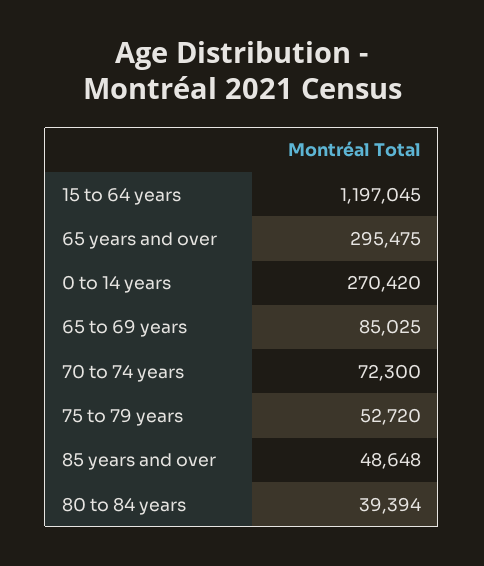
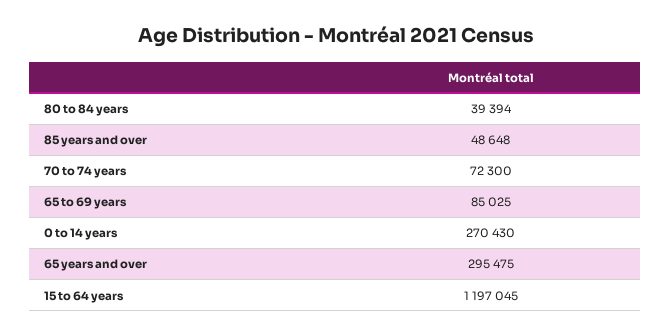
0 to 14 years: 270420 -> 270430
75 to 79 years: 52720 -> none

